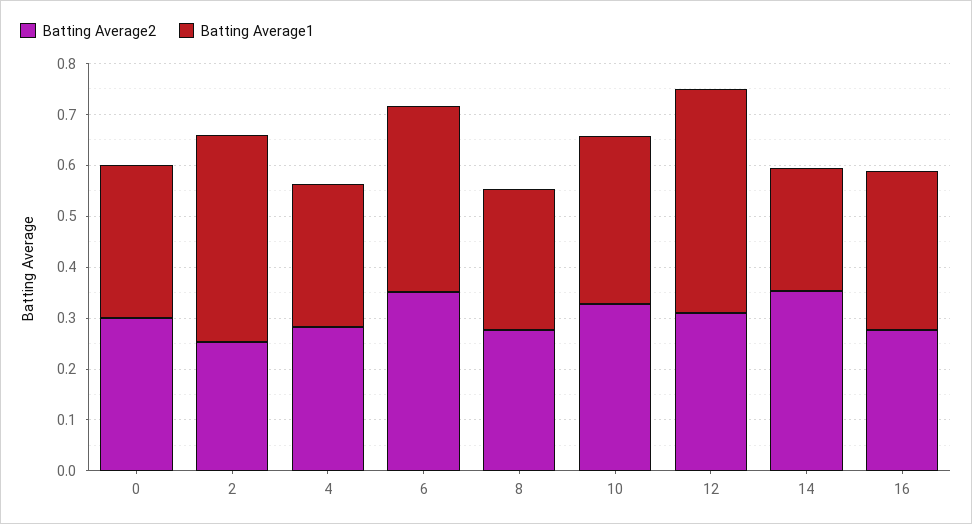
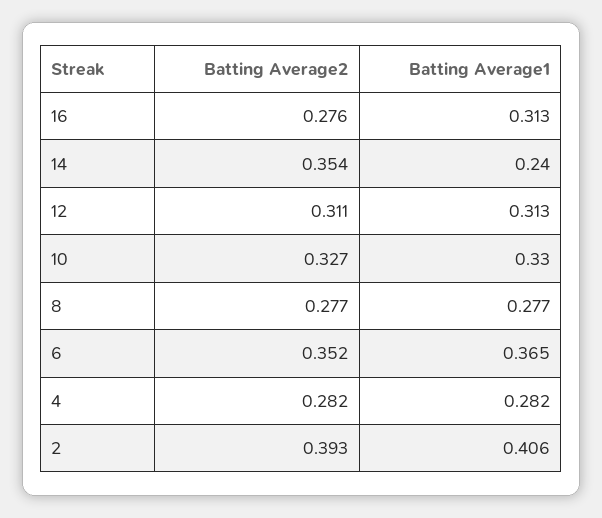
Batting Average2, 0: 0.3 -> none
Batting Average1, 0: 0.3 -> none
Batting Average2, 2: 0.26 -> 0.393
Batting Average1, 12: 0.44 -> 0.313

